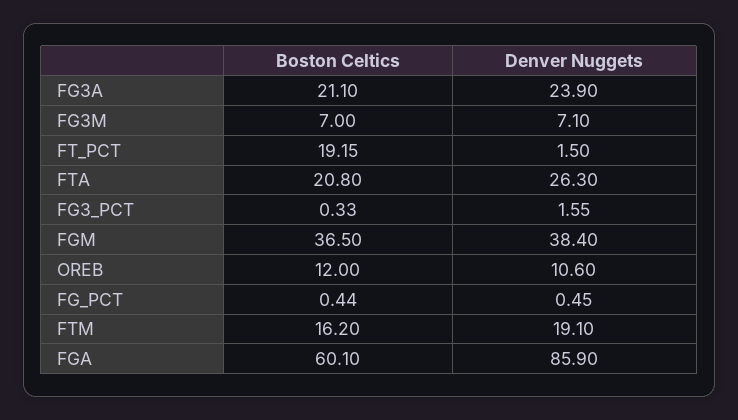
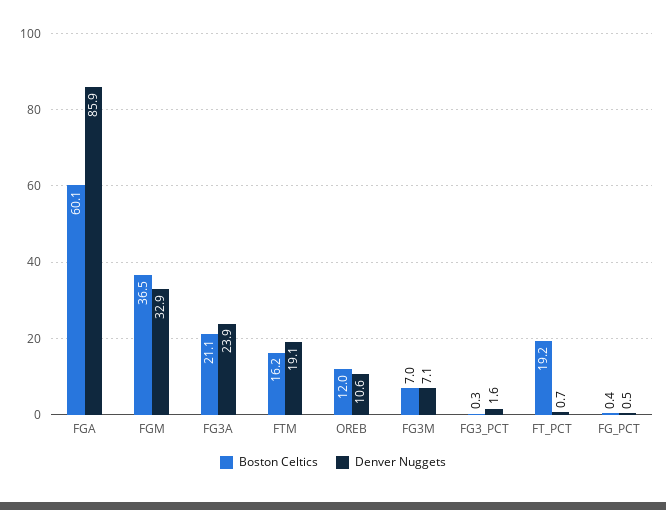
Denver Nuggets, FT_PCT: 1.5 -> 0.7
Boston Celtics, FTA: 20.8 -> none
Denver Nuggets, FTA: 26.3 -> none
Denver Nuggets, FGM: 38.4 -> 32.9

